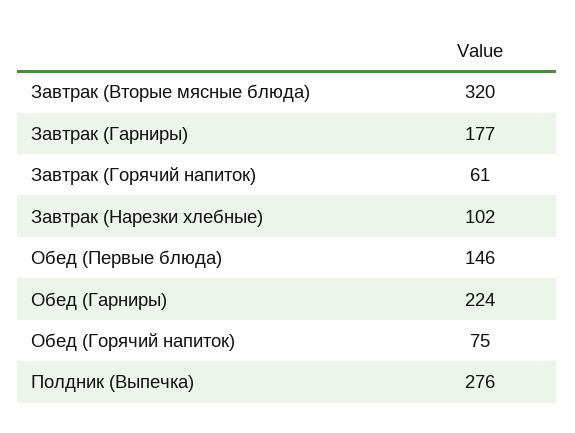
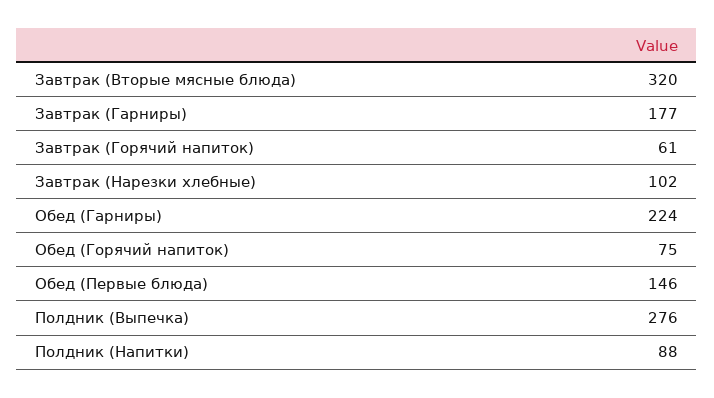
Полдник (Напитки): none -> 88

